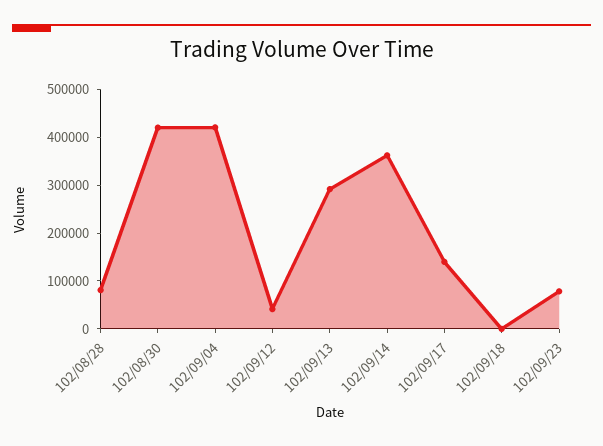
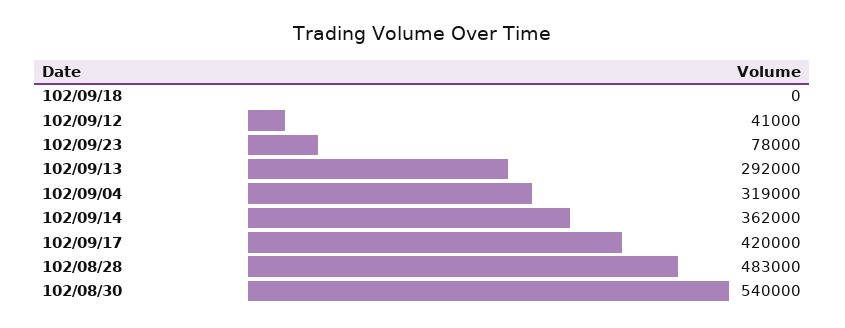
102/08/28: 80000 -> 483000
102/08/30: 420000 -> 540000
102/09/04: 420000 -> 319000
102/09/17: 140000 -> 420000

